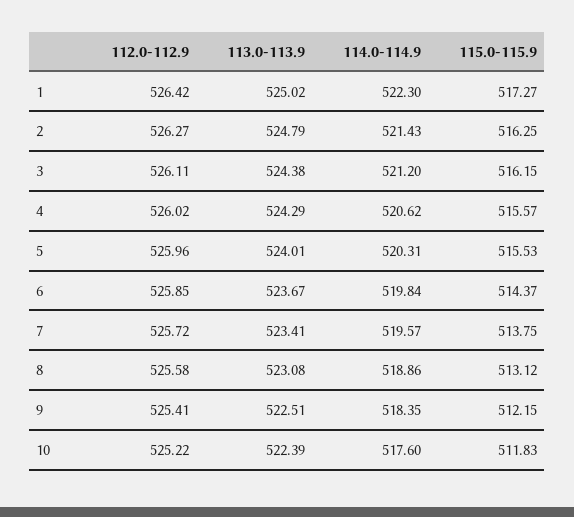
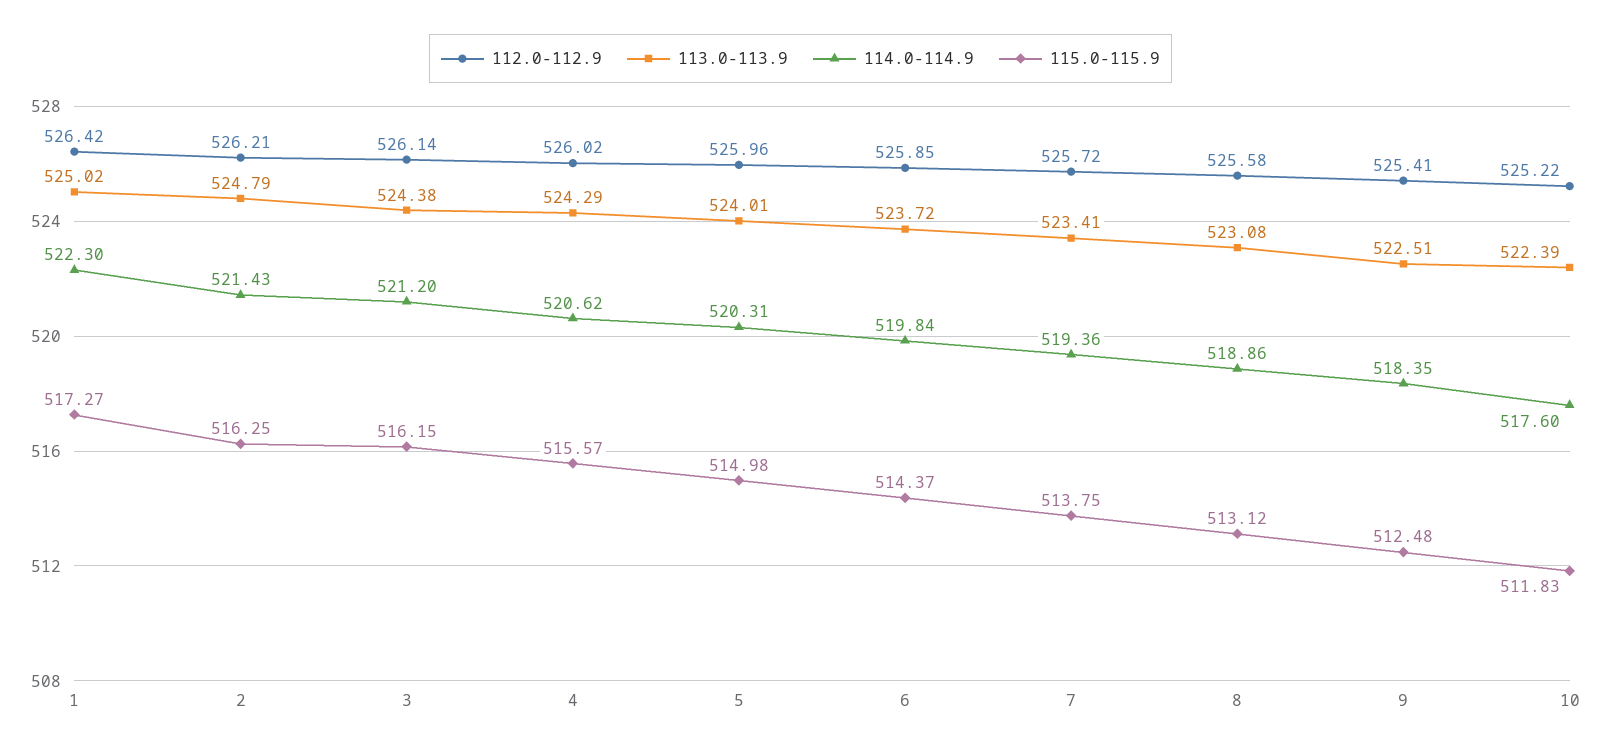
112.0-112.9, 2: 526.27 -> 526.21
112.0-112.9, 3: 526.11 -> 526.14
115.0-115.9, 5: 515.53 -> 514.98
113.0-113.9, 6: 523.67 -> 523.72
114.0-114.9, 7: 519.57 -> 519.36
115.0-115.9, 9: 512.15 -> 512.48

